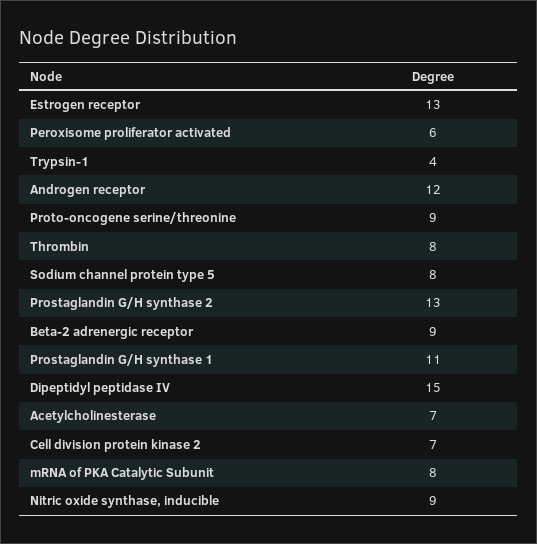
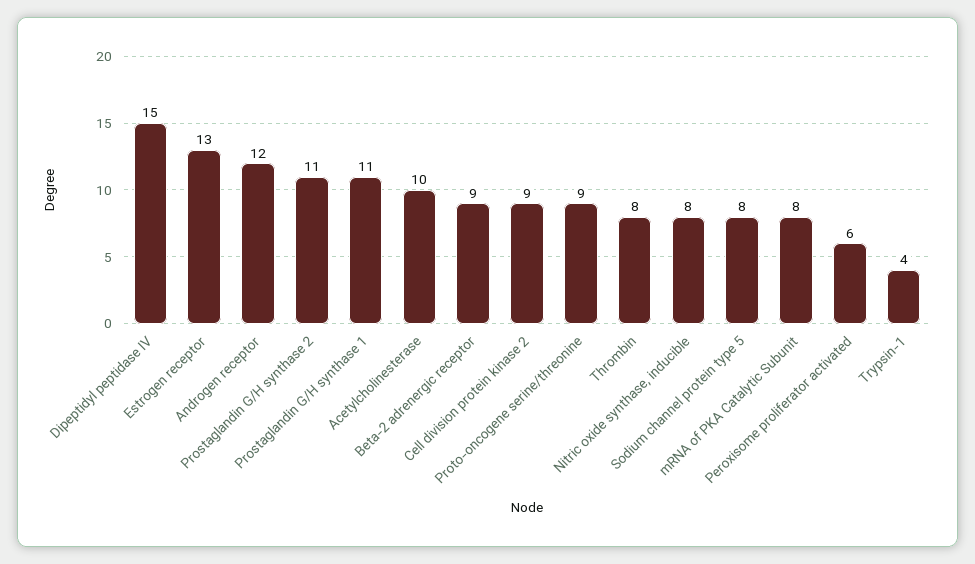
Prostaglandin G/H synthase 2: 13 -> 11
Acetylcholinesterase: 7 -> 10
Cell division protein kinase 2: 7 -> 9
Nitric oxide synthase, inducible: 9 -> 8

